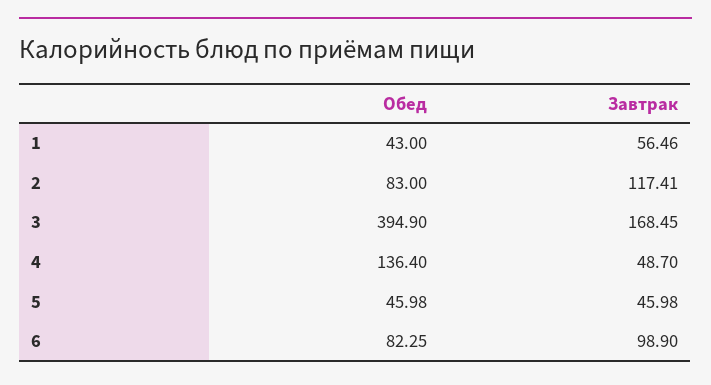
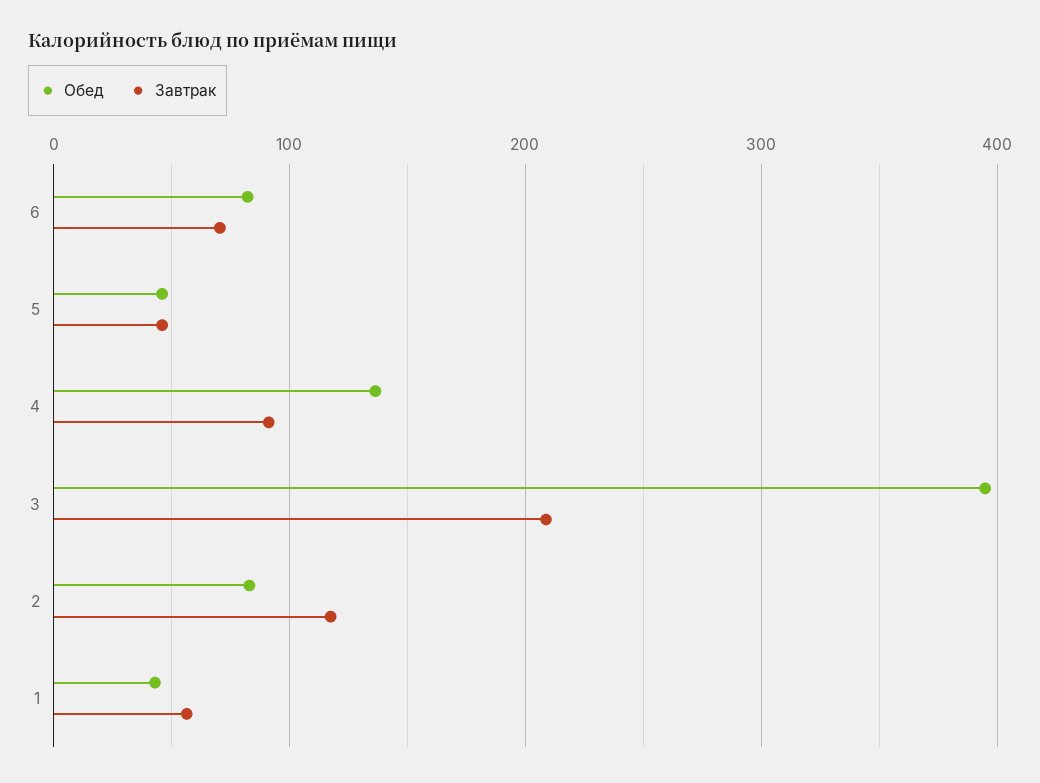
Завтрак, 3: 168.45 -> 210
Завтрак, 4: 48.7 -> 90
Завтрак, 6: 98.9 -> 70

